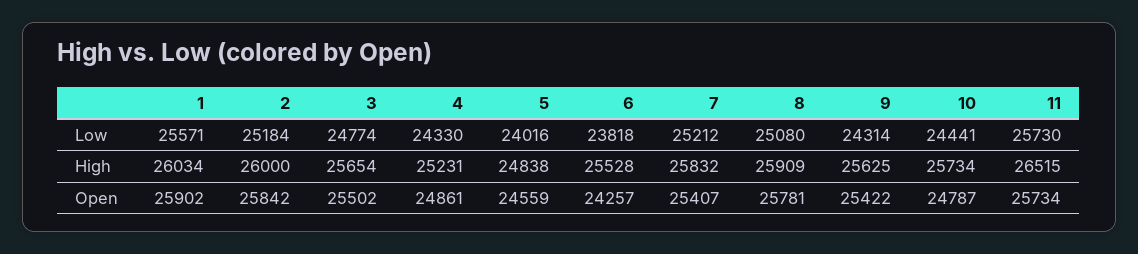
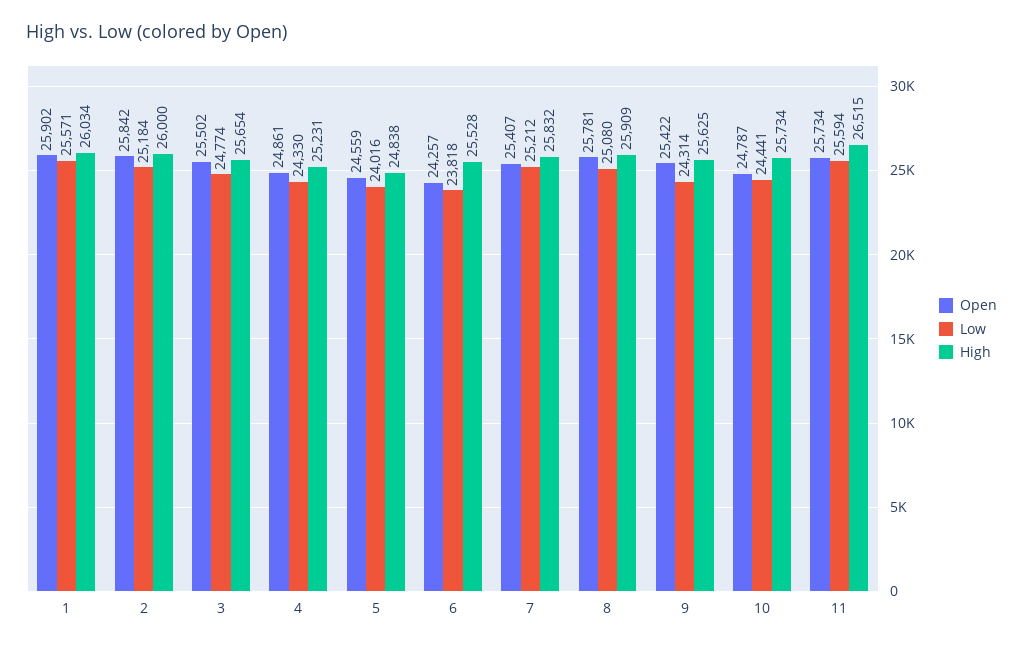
Low, 11: 25730 -> 25594

